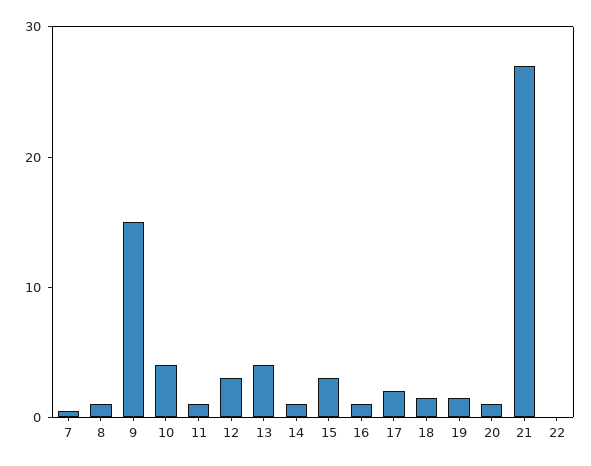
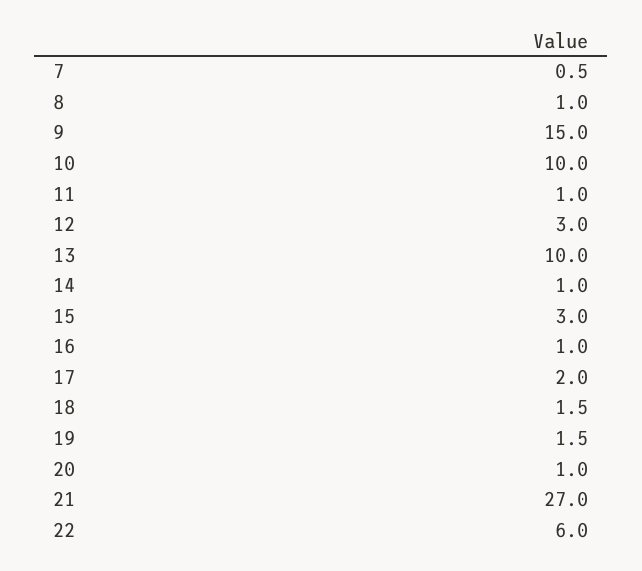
10: 4 -> 10
13: 4 -> 10
22: 0 -> 6

